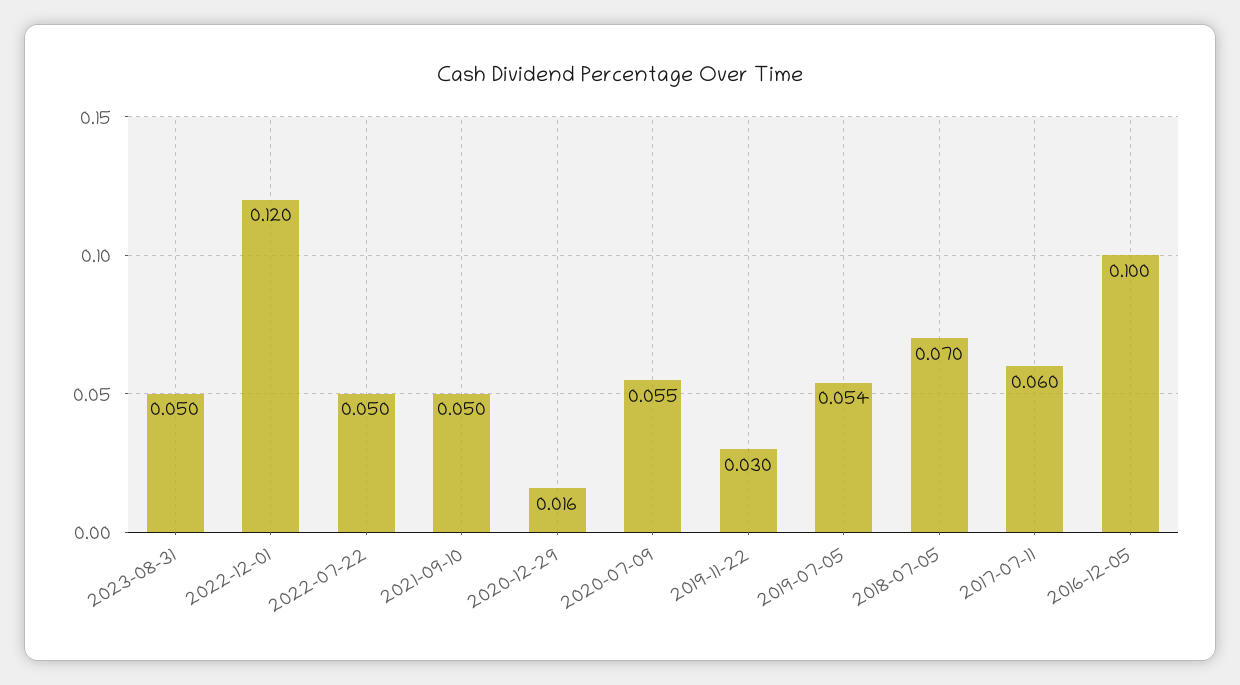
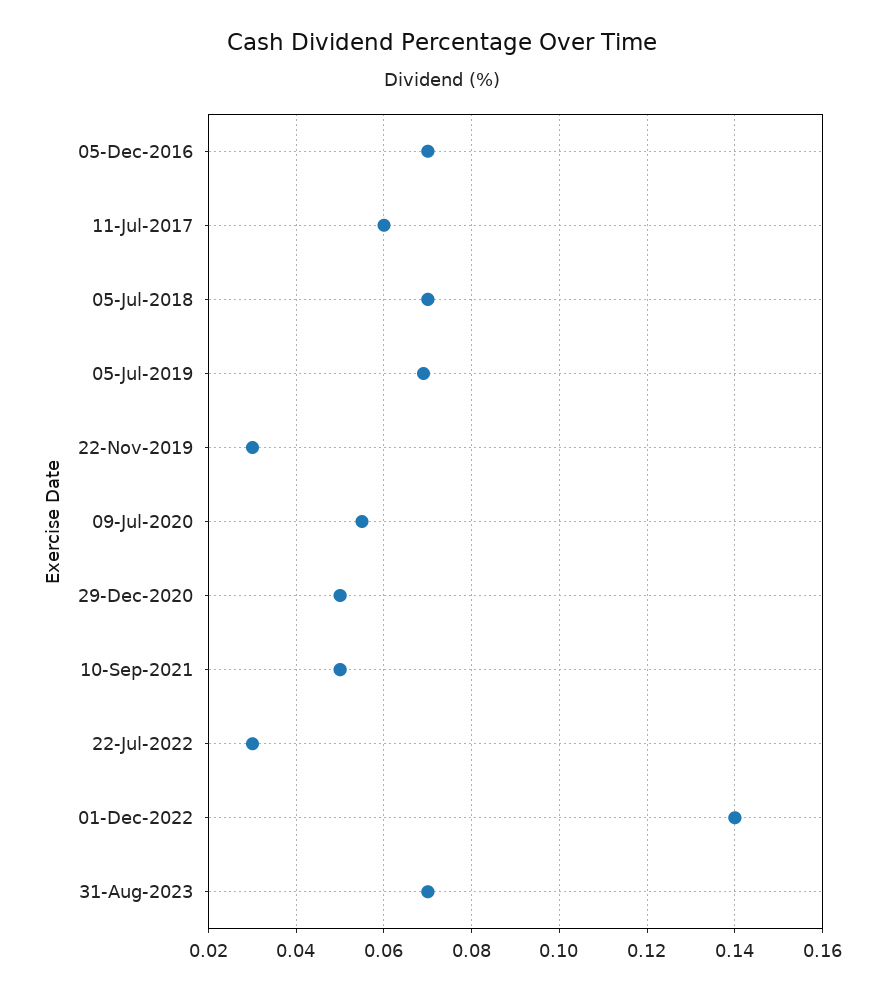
2023-08-31: 0.05 -> 0.07
2022-12-01: 0.12 -> 0.14
2022-07-22: 0.05 -> 0.03
2020-12-29: 0.016 -> 0.05
2019-07-05: 0.054 -> 0.07
2016-12-05: 0.1 -> 0.07

